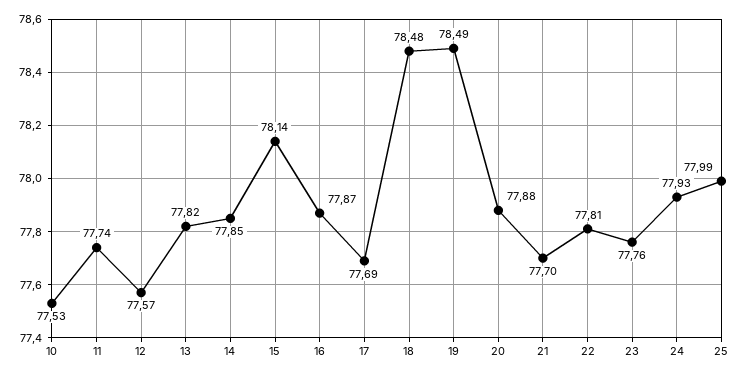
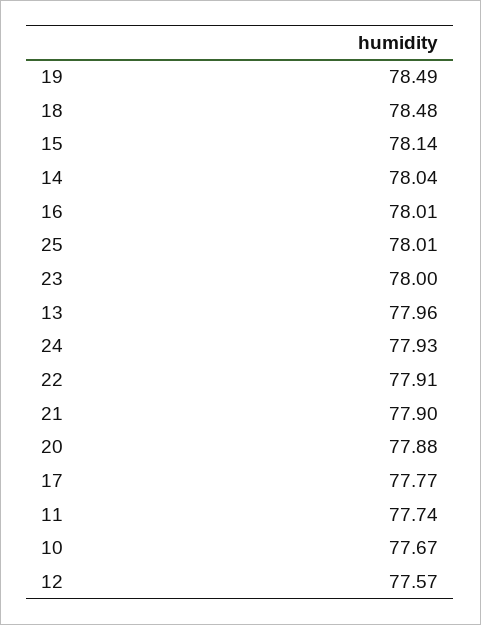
10: 77.53 -> 77.67
13: 77.82 -> 77.96
14: 77.85 -> 78.04
16: 77.87 -> 78.01
17: 77.69 -> 77.77
21: 77.7 -> 77.9
22: 77.81 -> 77.91
23: 77.76 -> 78
25: 77.99 -> 78.01

